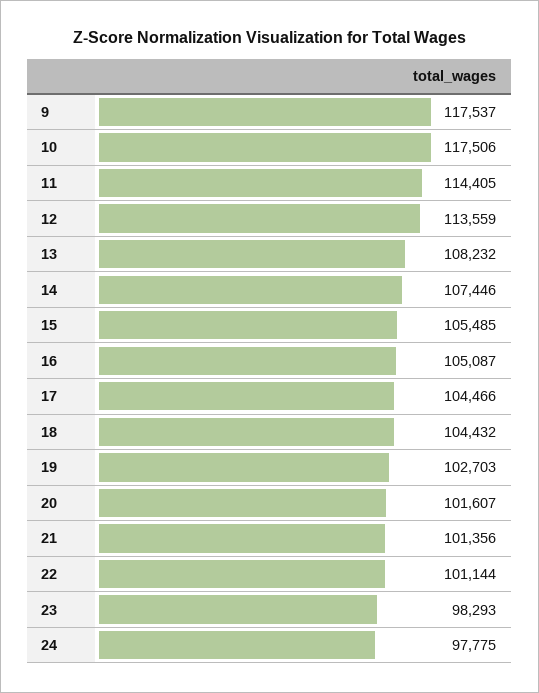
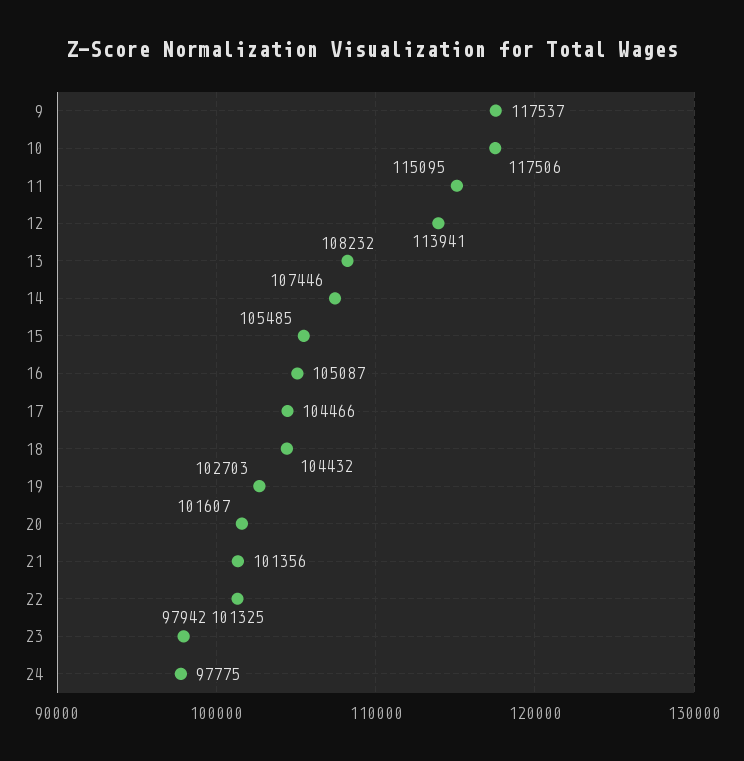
11: 114405 -> 115095
12: 113559 -> 113941
22: 101144 -> 101325
23: 98293 -> 97942

